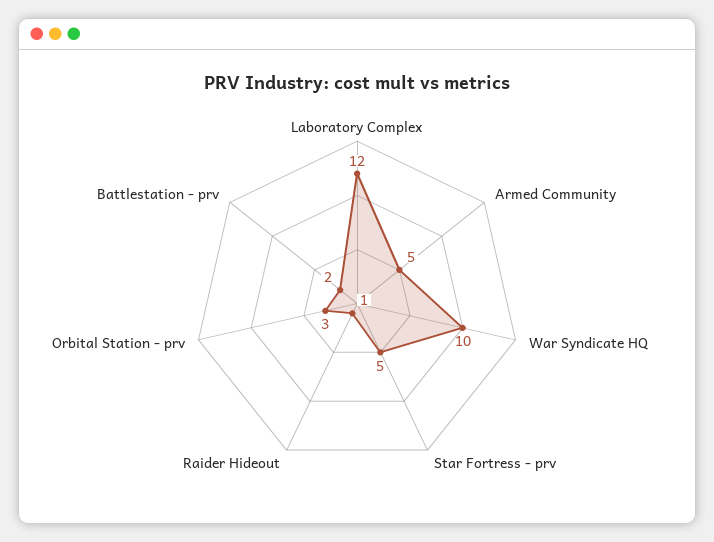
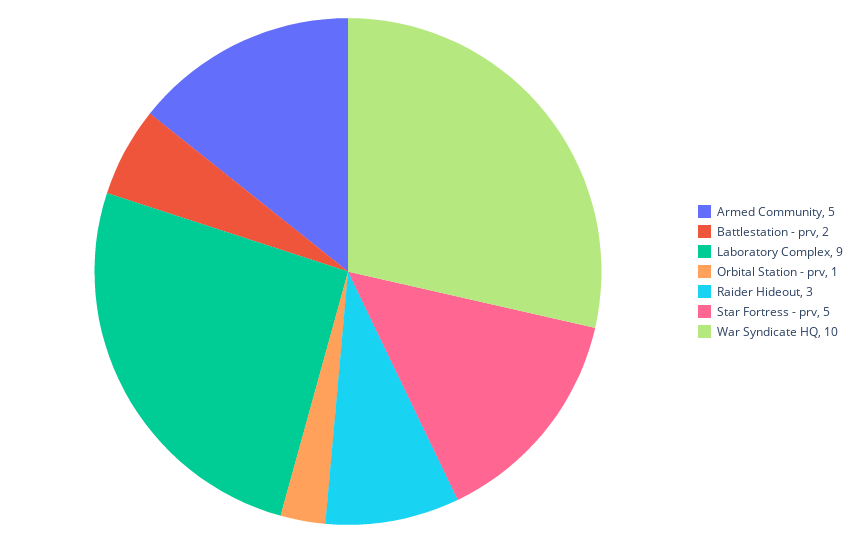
Laboratory Complex: 12 -> 9
Raider Hideout: 1 -> 3
Orbital Station - prv: 3 -> 1

